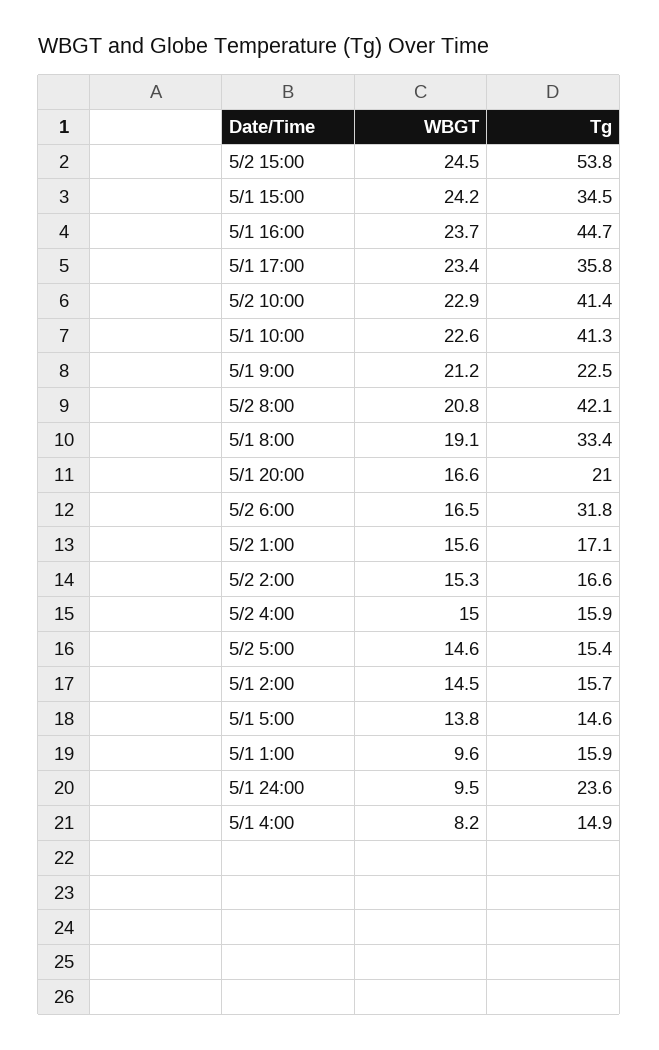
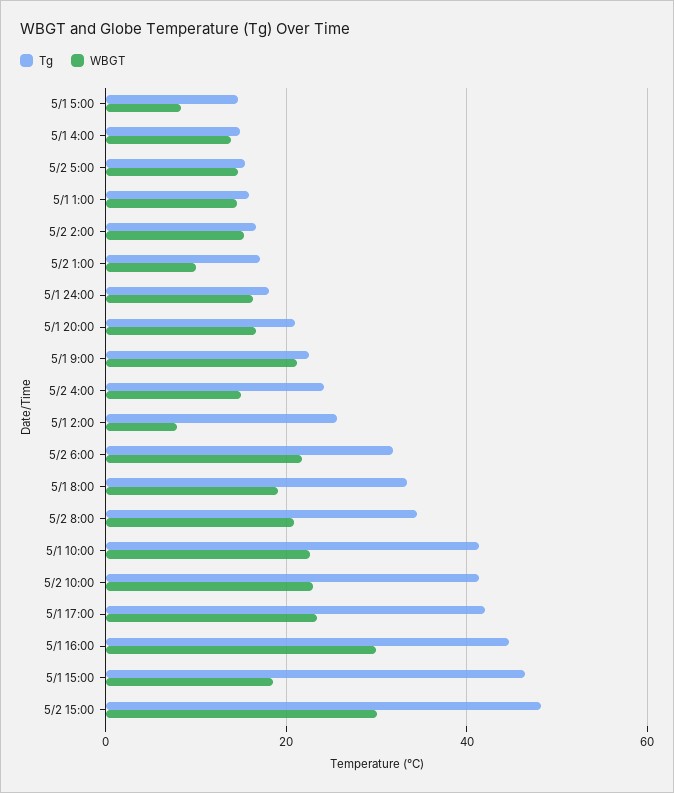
WBGT, 5/2 15:00: 24.5 -> 30
Tg, 5/2 15:00: 53.8 -> 48
WBGT, 5/1 15:00: 24.2 -> 18
Tg, 5/1 15:00: 34.5 -> 46
WBGT, 5/1 16:00: 23.7 -> 30
Tg, 5/1 17:00: 35.8 -> 42
Tg, 5/2 8:00: 42.1 -> 34
WBGT, 5/2 6:00: 16.5 -> 22
WBGT, 5/2 1:00: 15.6 -> 10
Tg, 5/2 4:00: 15.9 -> 24
WBGT, 5/1 2:00: 14.5 -> 8
Tg, 5/1 2:00: 15.7 -> 26
WBGT, 5/1 5:00: 13.8 -> 8
WBGT, 5/1 1:00: 9.6 -> 14
WBGT, 5/1 24:00: 9.5 -> 16
Tg, 5/1 24:00: 23.6 -> 18
WBGT, 5/1 4:00: 8.2 -> 14

